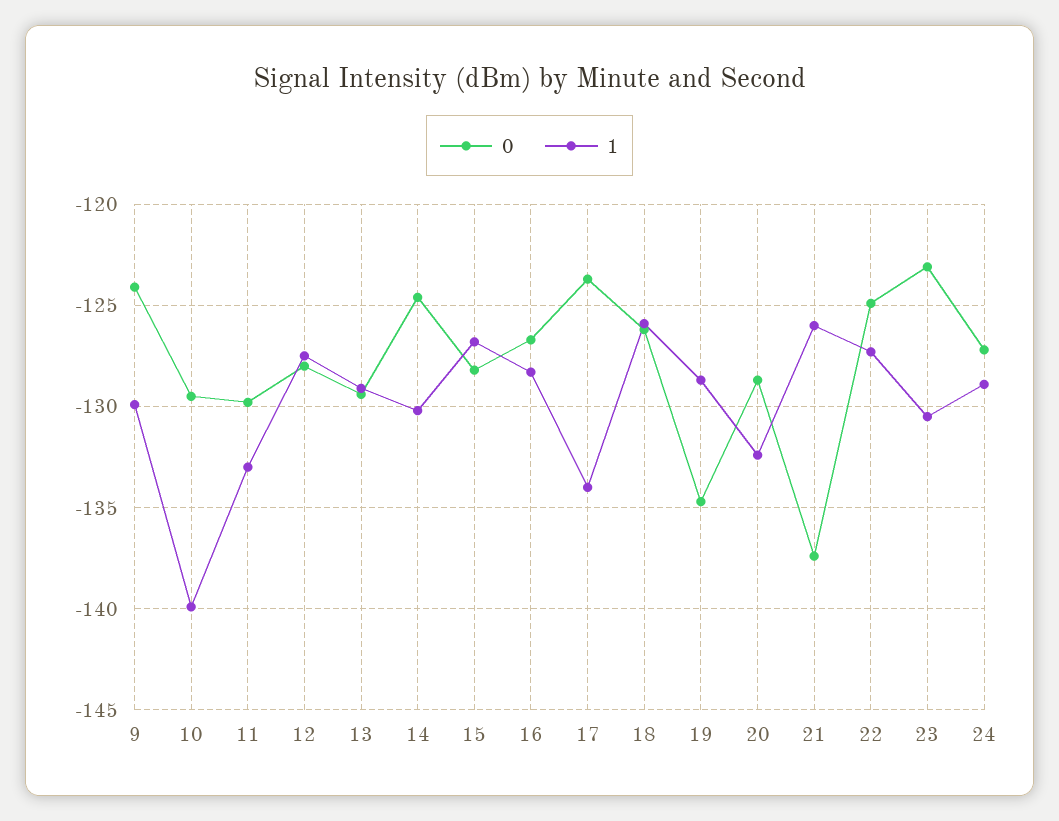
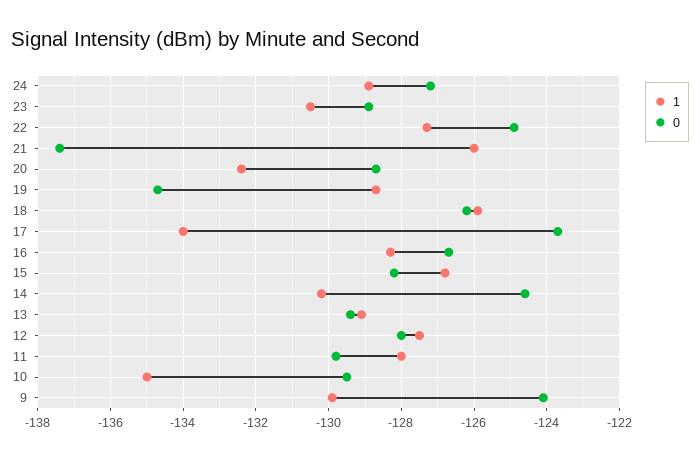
1, 10: -140 -> -135
1, 11: -133 -> -128
0, 23: -123 -> -129

